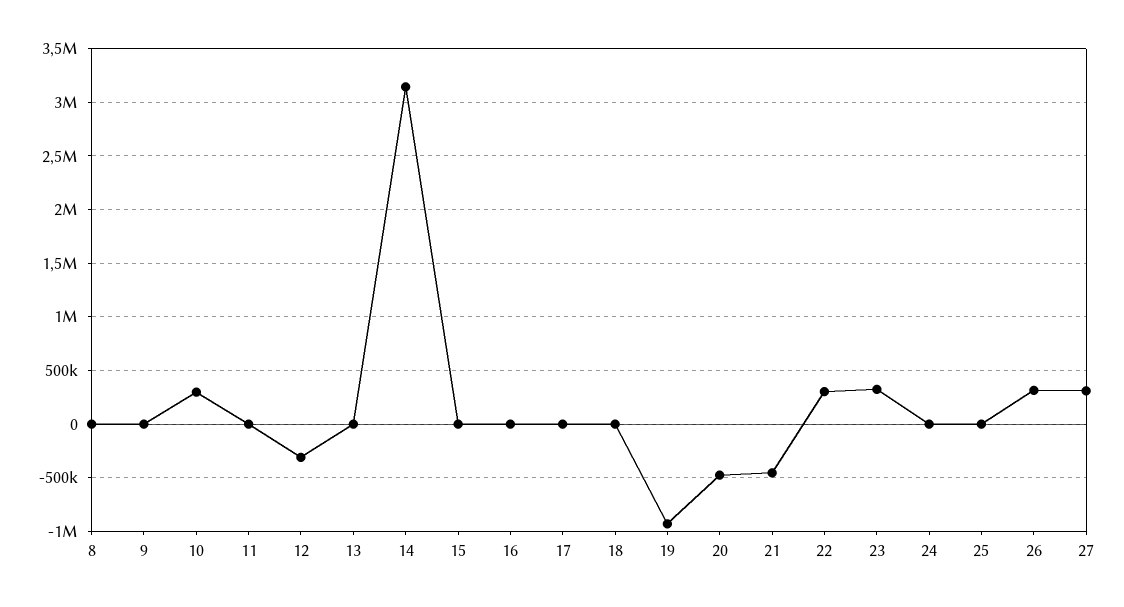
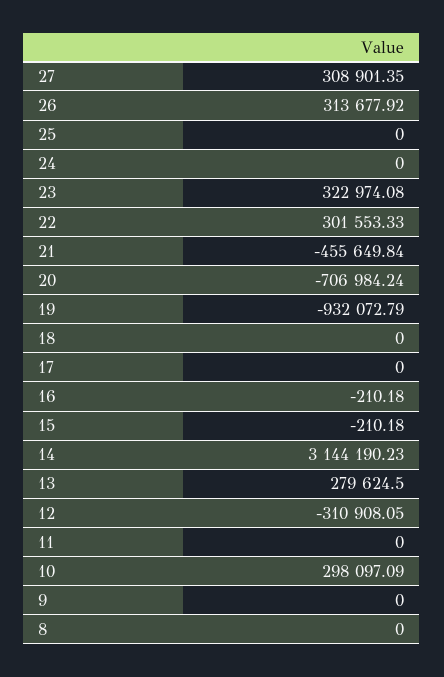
13: 0 -> 279624.5
20: -500000 -> -706984.24

